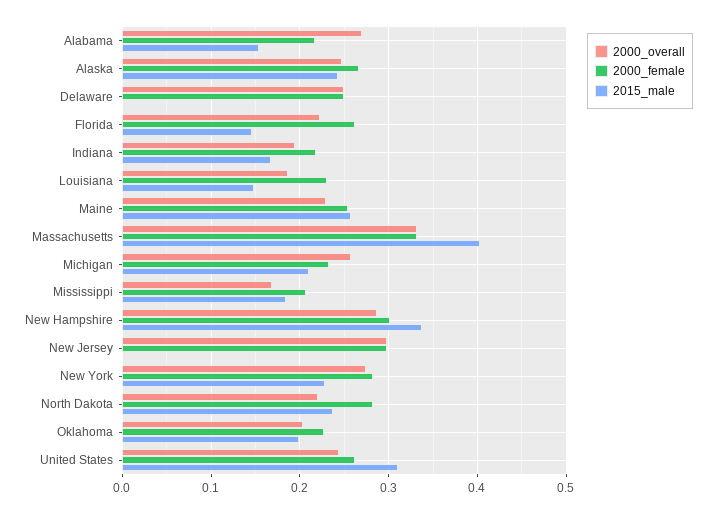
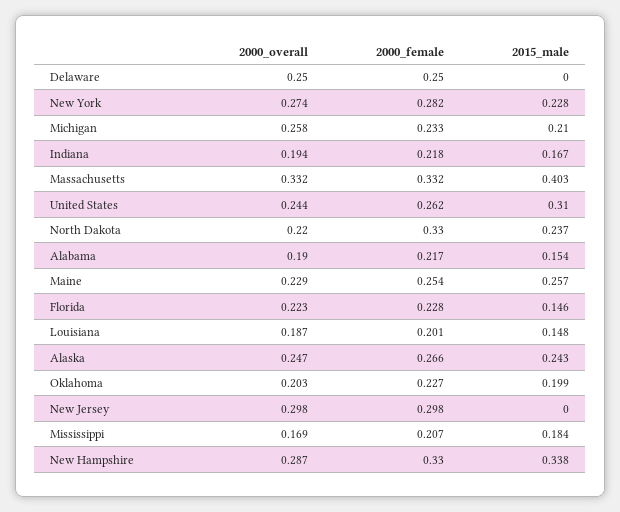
2000_overall, Alabama: 0.27 -> 0.19
2000_female, Florida: 0.26 -> 0.228
2000_female, Louisiana: 0.23 -> 0.201
2000_female, New Hampshire: 0.3 -> 0.33
2000_female, North Dakota: 0.28 -> 0.33

